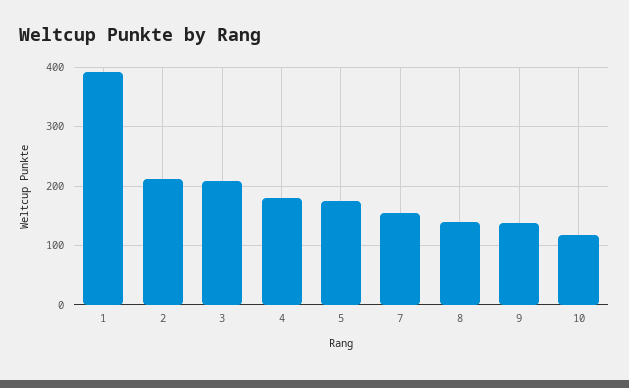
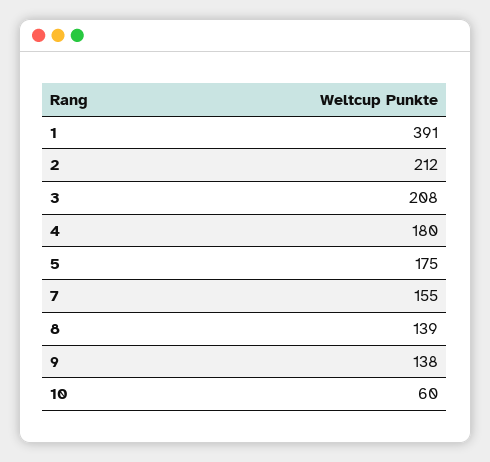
10: 120 -> 60

